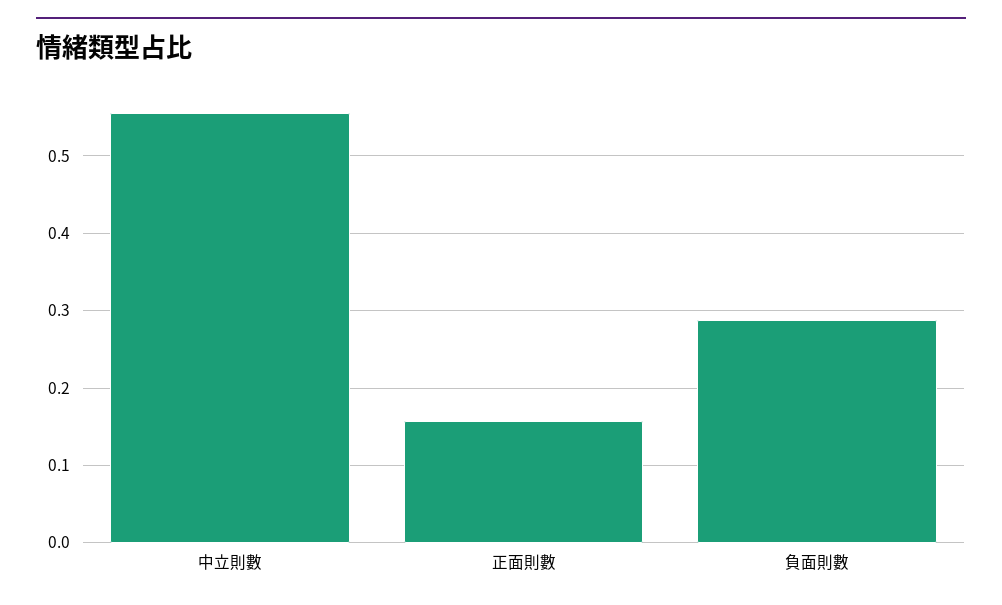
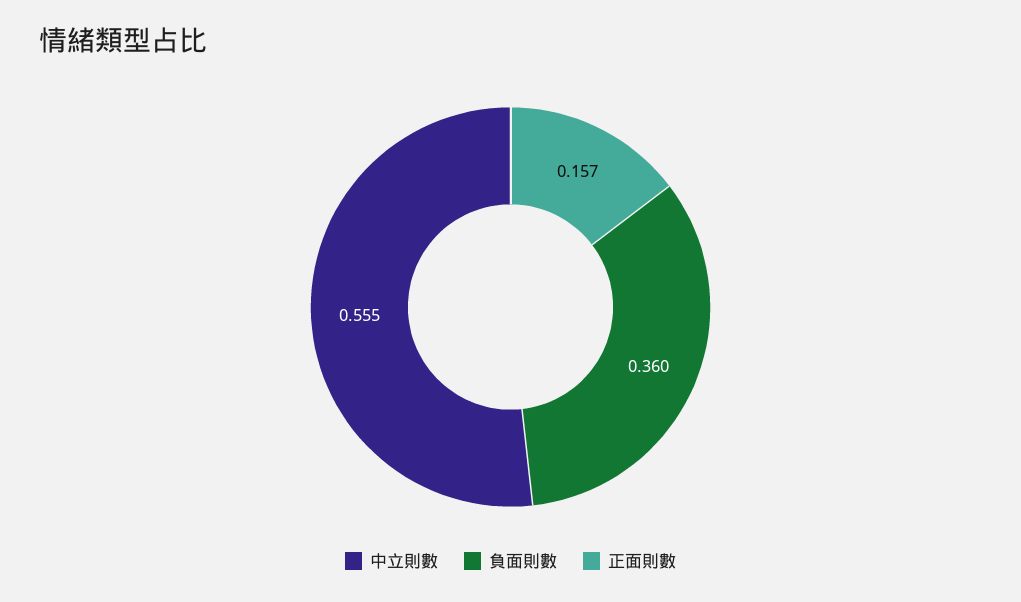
負面則數: 0.29 -> 0.36

